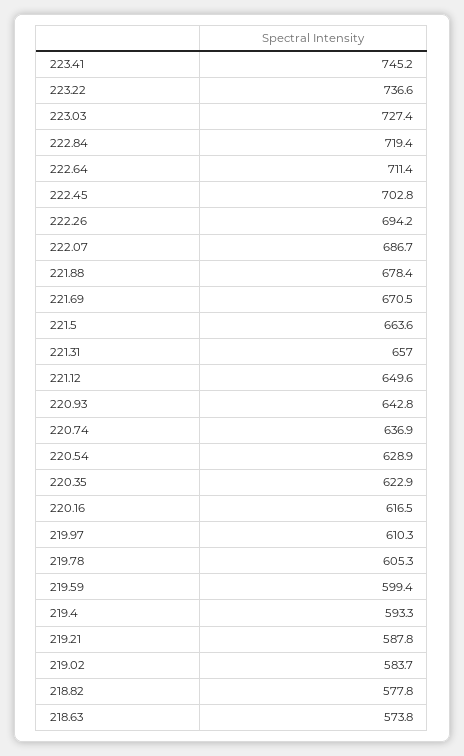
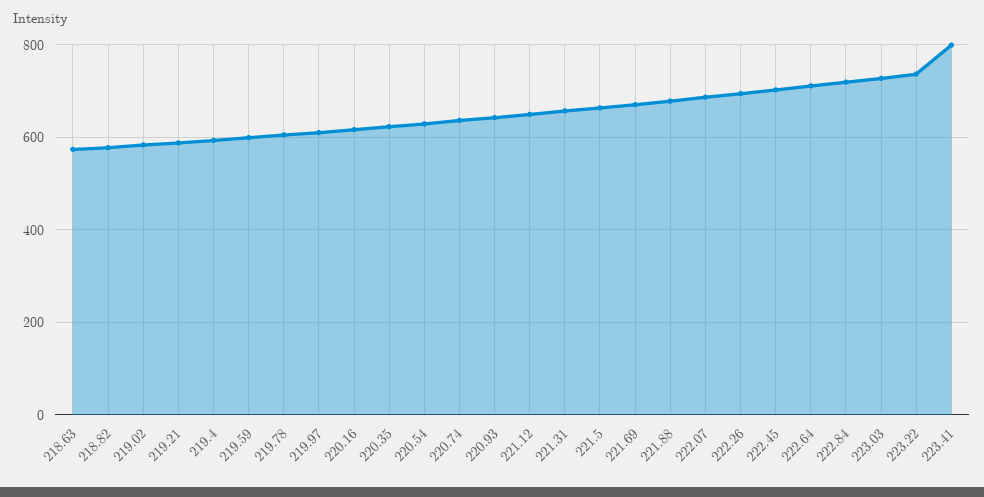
223.41: 745.2 -> 800

